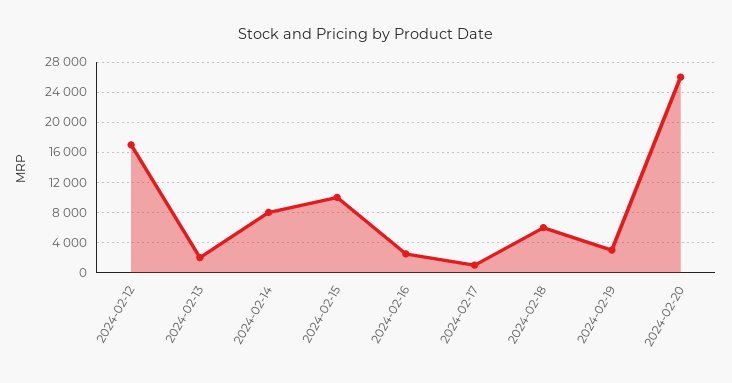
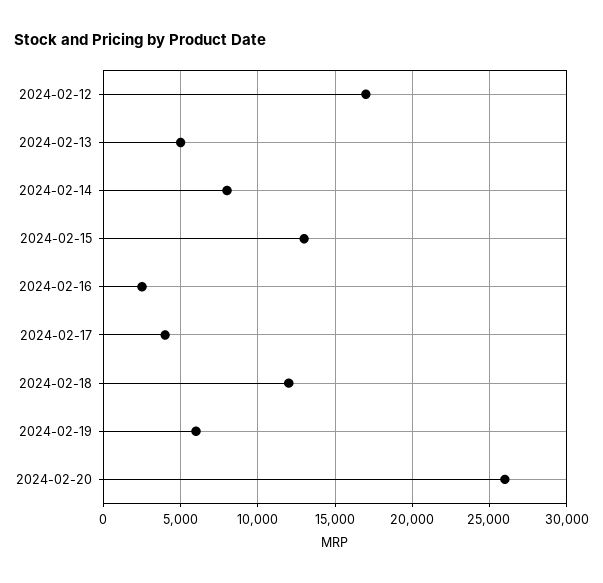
2024-02-13: 2000 -> 5000
2024-02-15: 10000 -> 13000
2024-02-17: 1000 -> 4000
2024-02-18: 6000 -> 12000
2024-02-19: 3000 -> 6000

